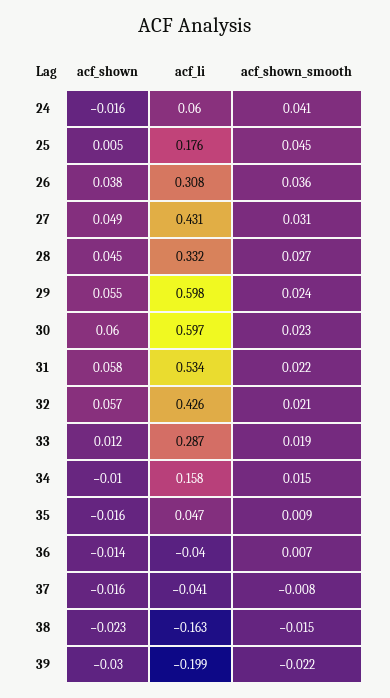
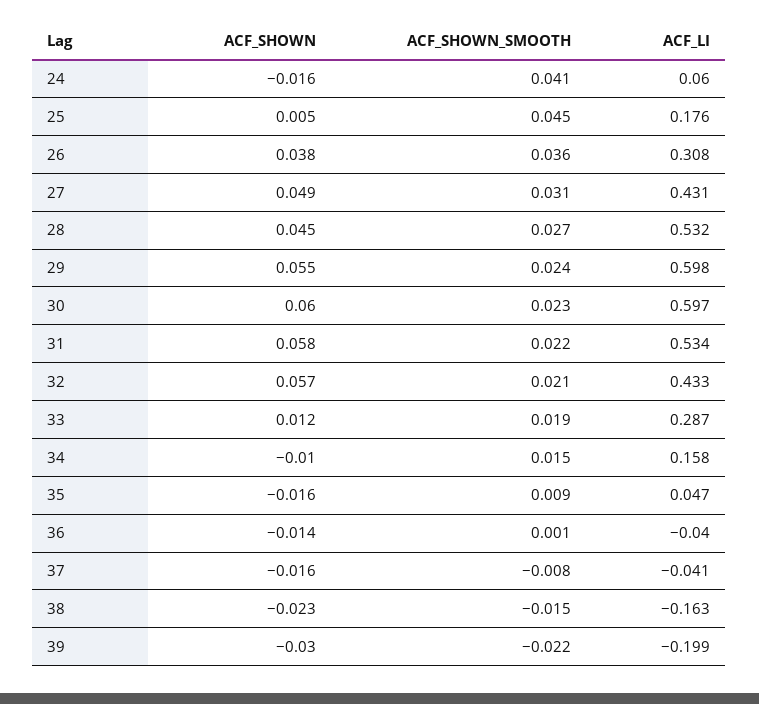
acf_li, 28: 0.332 -> 0.532
acf_li, 32: 0.426 -> 0.433
acf_shown_smooth, 36: 0.007 -> 0.001

